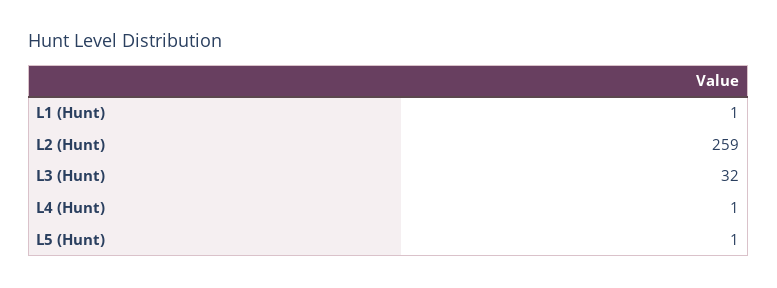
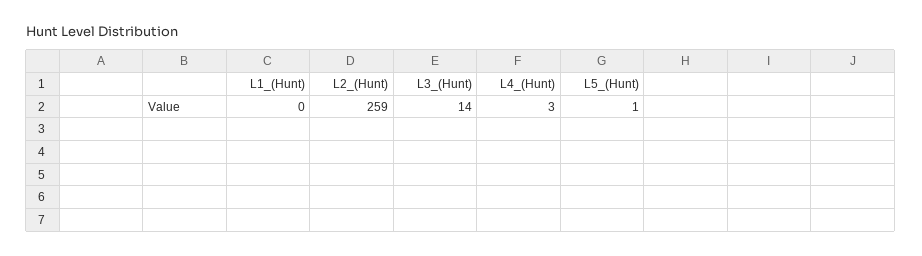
L1 (Hunt): 1 -> 0
L3 (Hunt): 32 -> 14
L4 (Hunt): 1 -> 3

